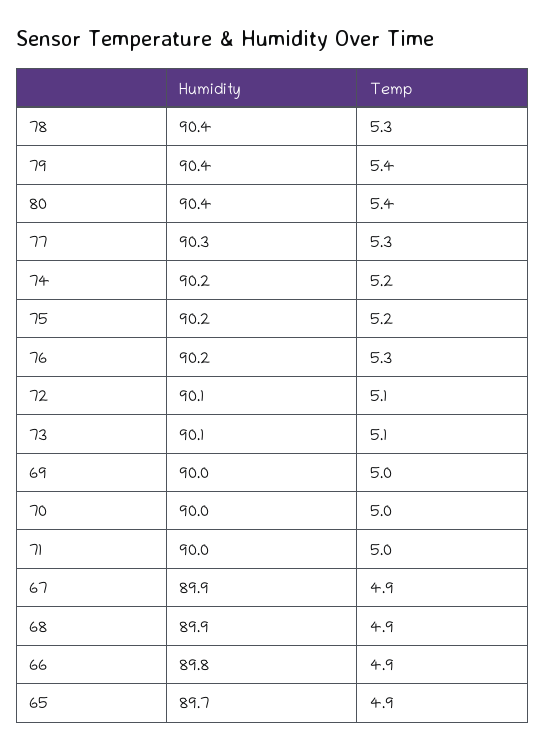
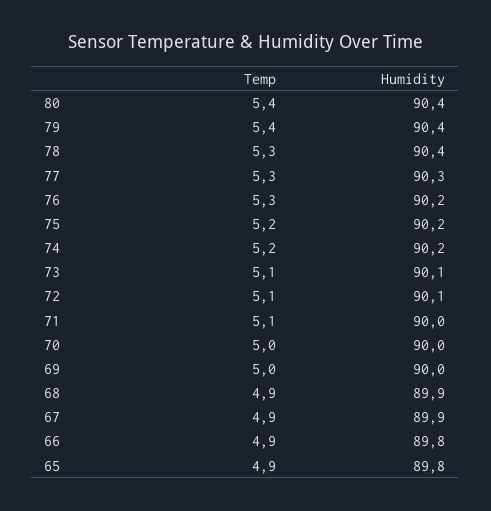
Temp, 71: 5 -> 5.1
Humidity, 65: 89.7 -> 89.8

